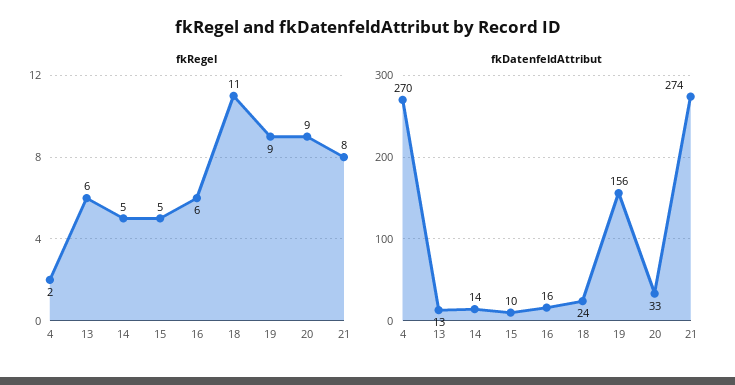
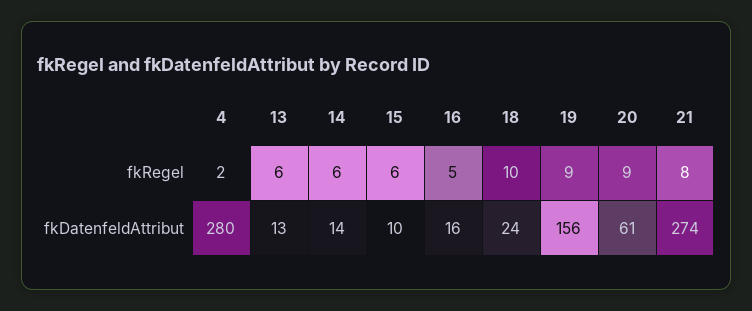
fkRegel, 14: 5 -> 6
fkRegel, 15: 5 -> 6
fkRegel, 16: 6 -> 5
fkRegel, 18: 11 -> 10
fkDatenfeldAttribut, 4: 270 -> 280
fkDatenfeldAttribut, 20: 33 -> 61

